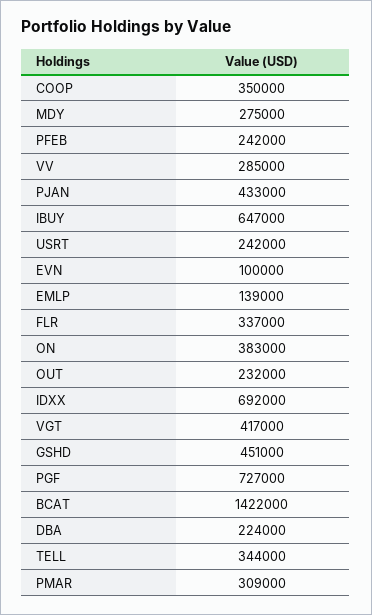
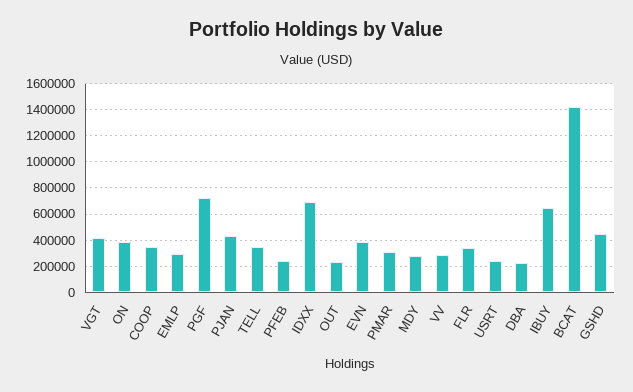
EVN: 100000 -> 400000
EMLP: 139000 -> 300000

